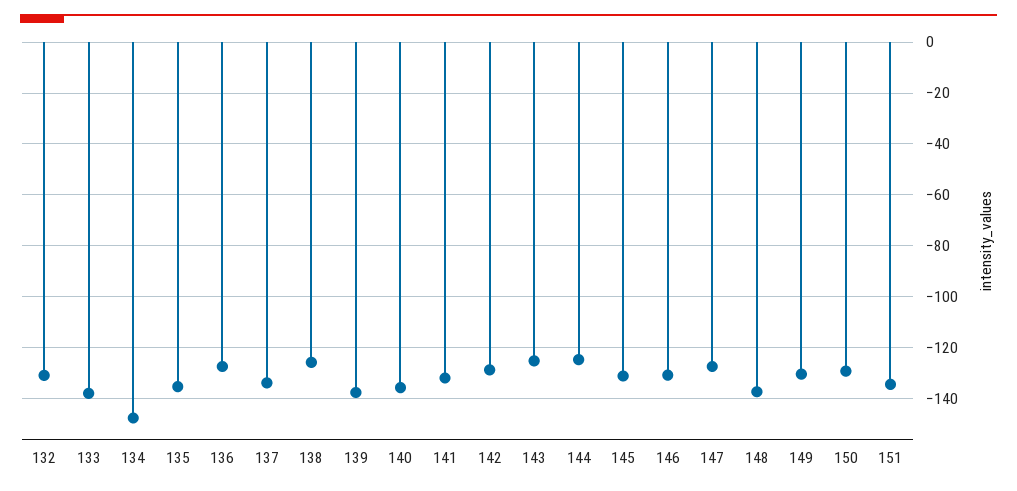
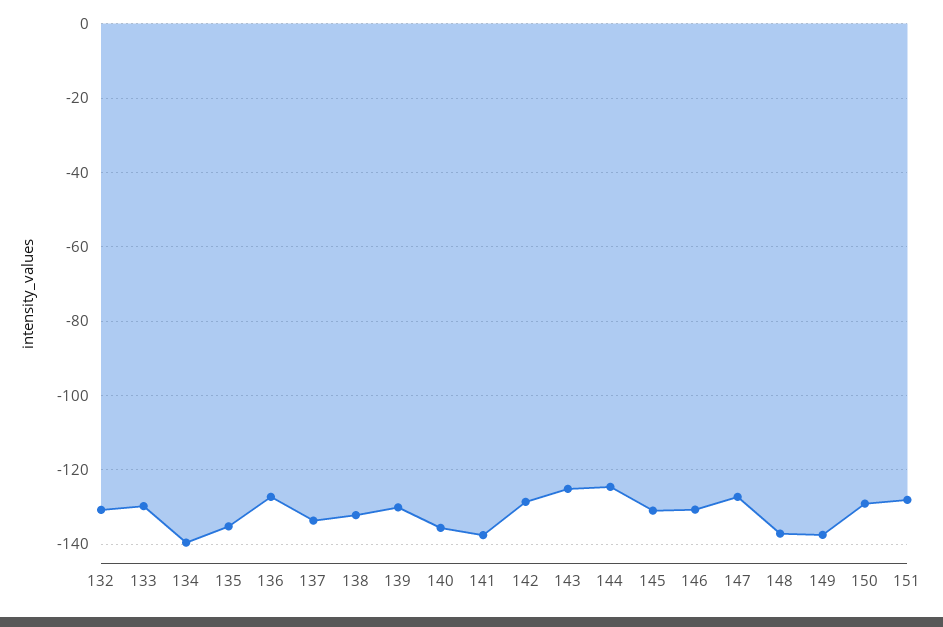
133: -137.5 -> -130
134: -147.5 -> -140
138: -125 -> -132
139: -137.5 -> -130
141: -132.5 -> -138
149: -130 -> -138
151: -135 -> -128

